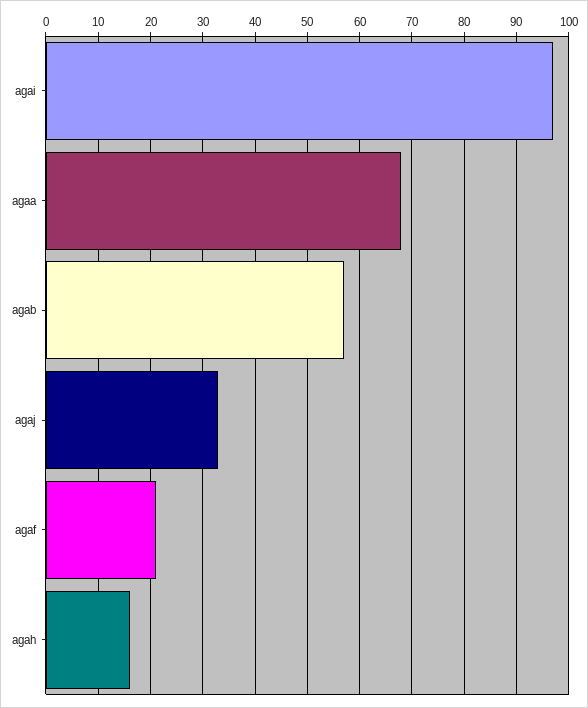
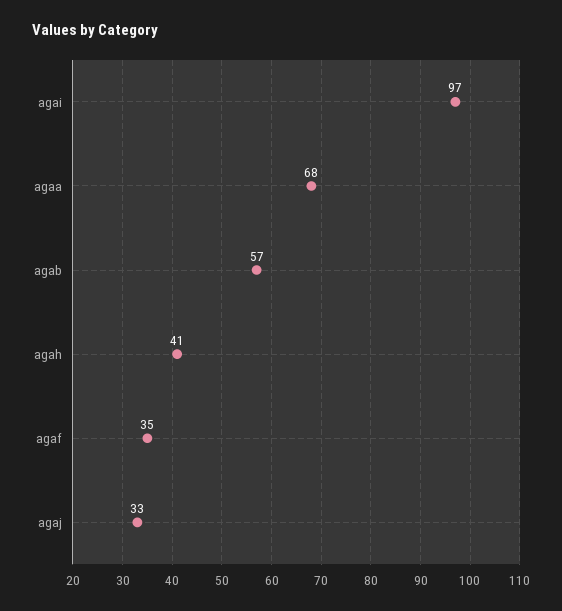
agaf: 20 -> 35
agah: 15 -> 41

